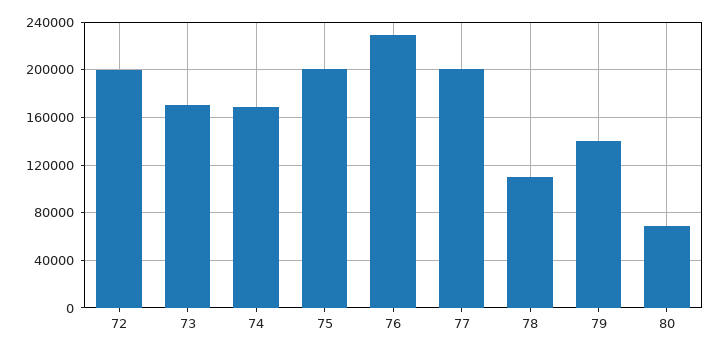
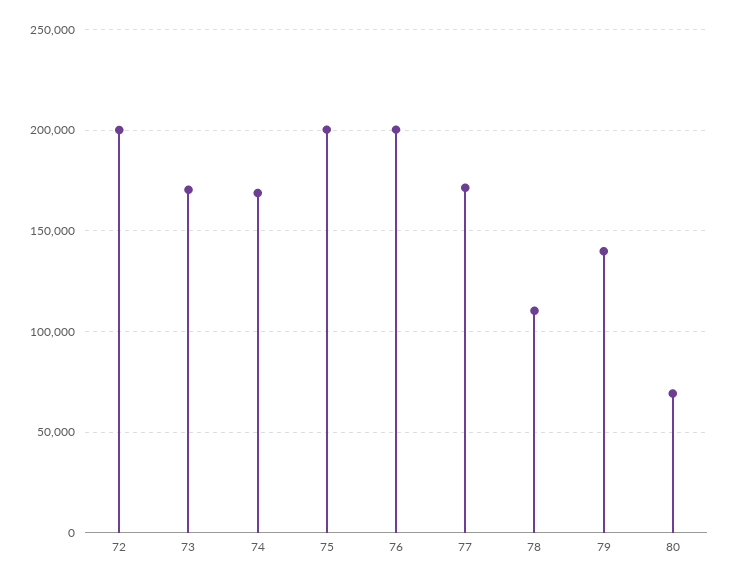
76: 230000 -> 200000
77: 200000 -> 170000

